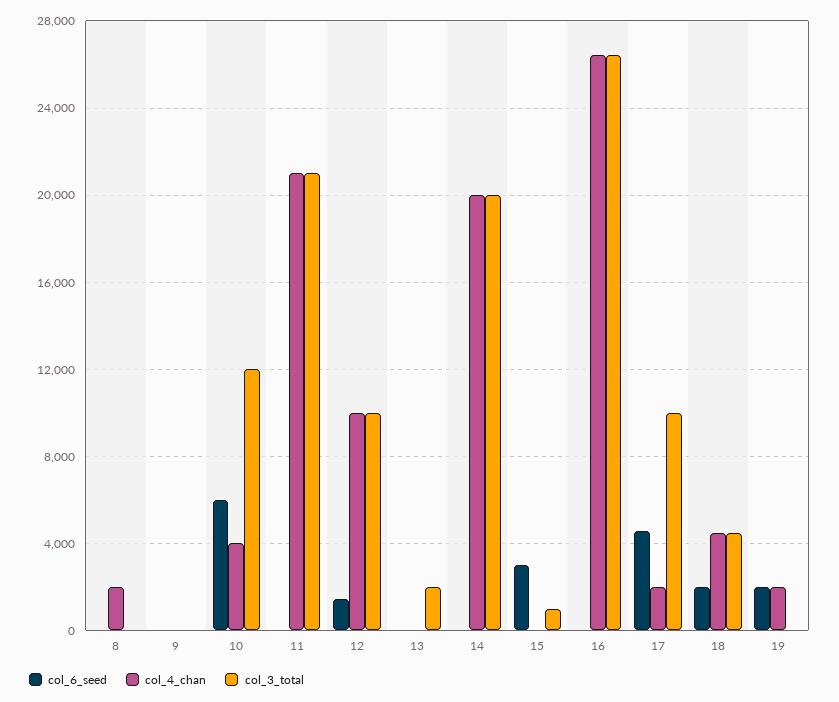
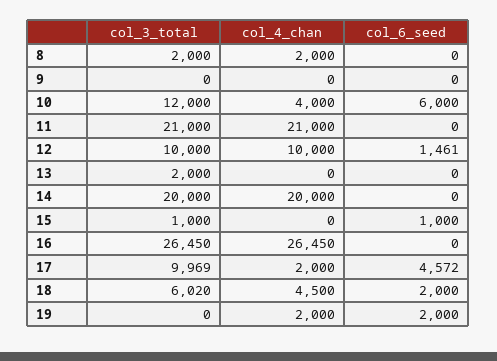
col_3_total, 8: 0 -> 2000
col_6_seed, 15: 3000 -> 1000
col_3_total, 18: 4500 -> 6020

